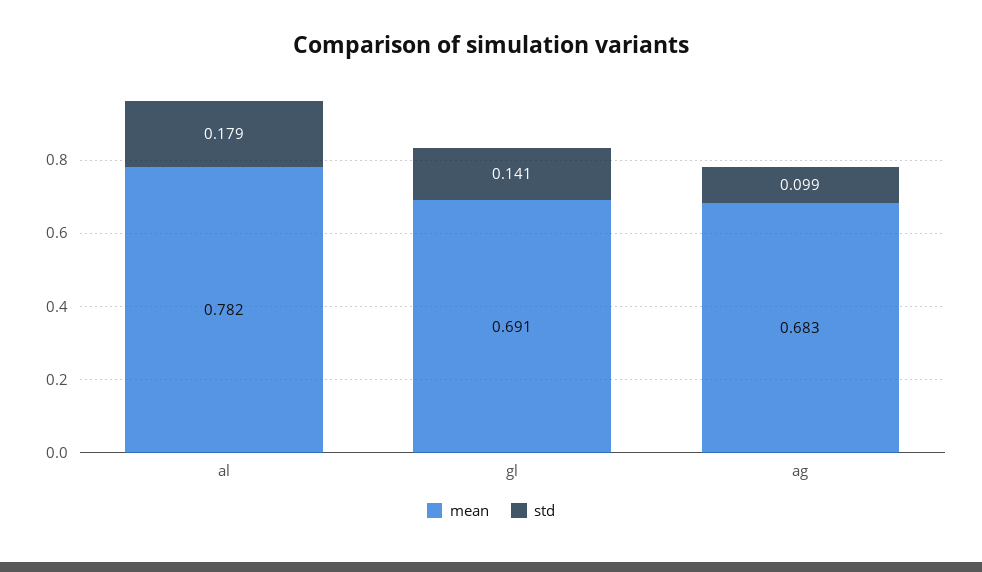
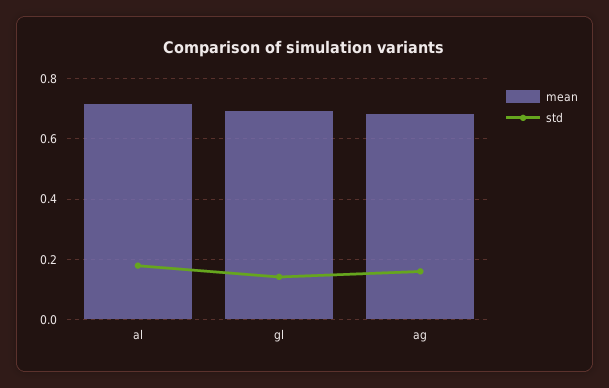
mean, al: 0.782 -> 0.72
std, ag: 0.099 -> 0.16

